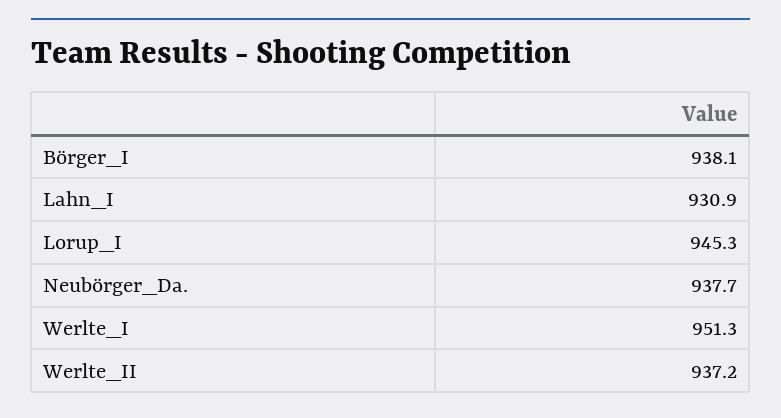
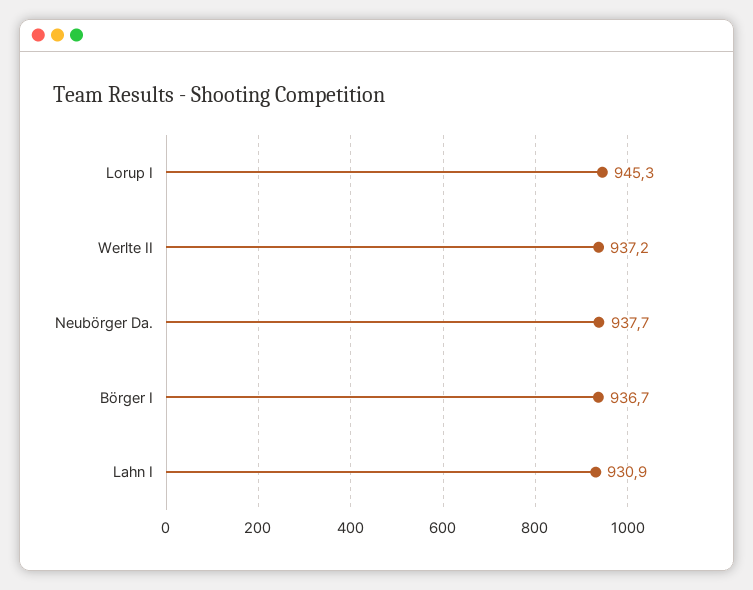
Börger_I: 938.1 -> 936.7
Werlte_I: 951.3 -> none

